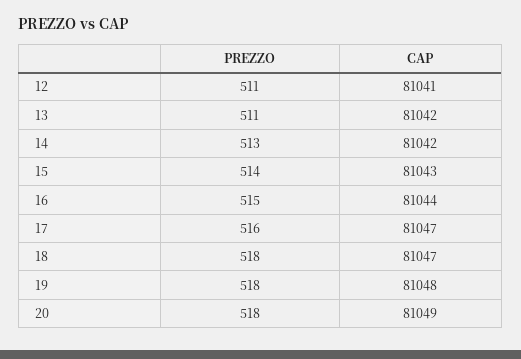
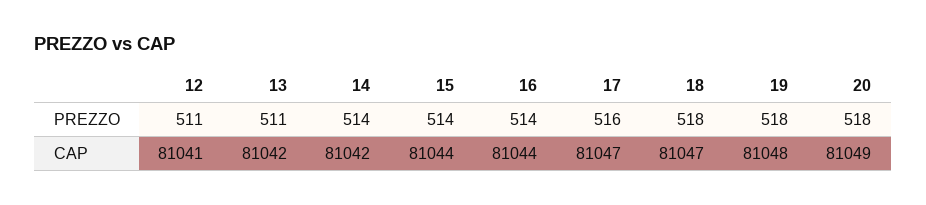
PREZZO, 14: 513 -> 514
CAP, 15: 81043 -> 81044
PREZZO, 16: 515 -> 514

